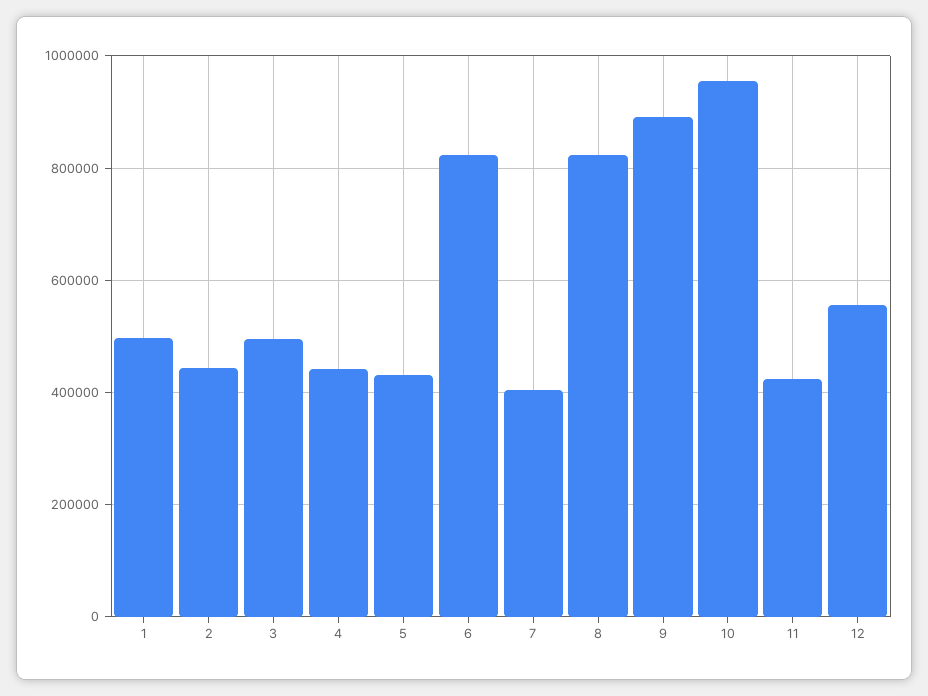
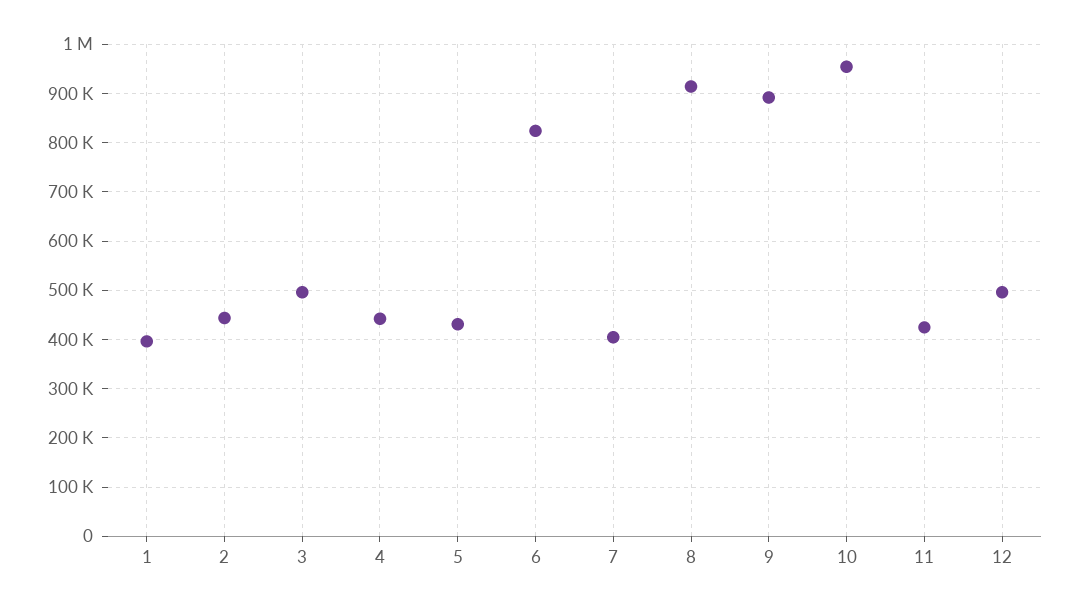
1: 500000 -> 400000
8: 820000 -> 920000
12: 560000 -> 500000

